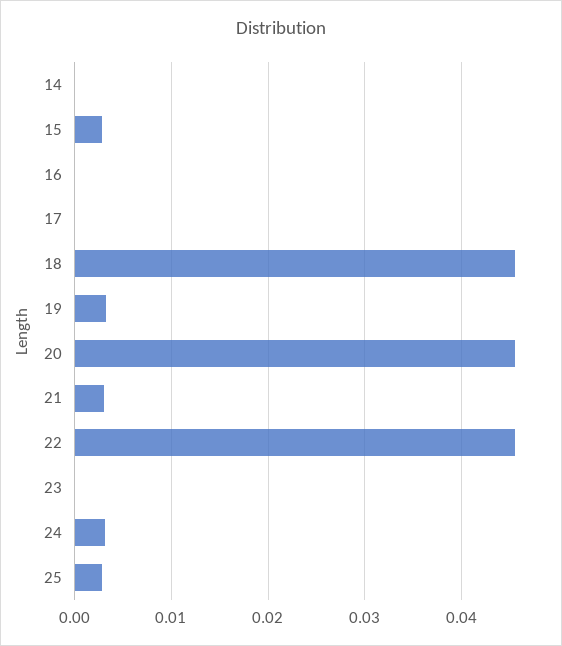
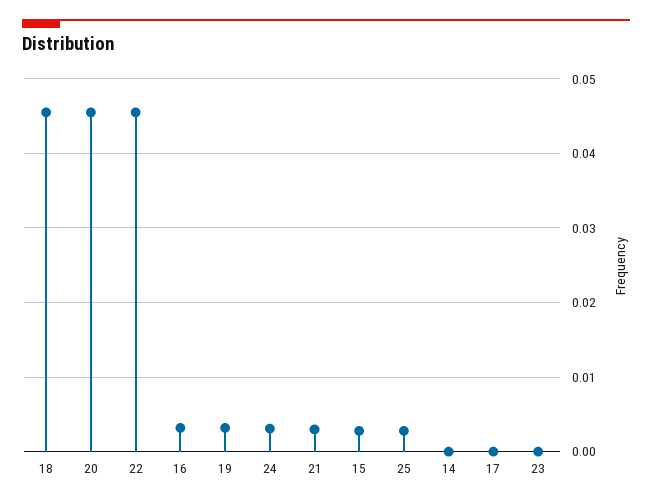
16: 0 -> 0.003

